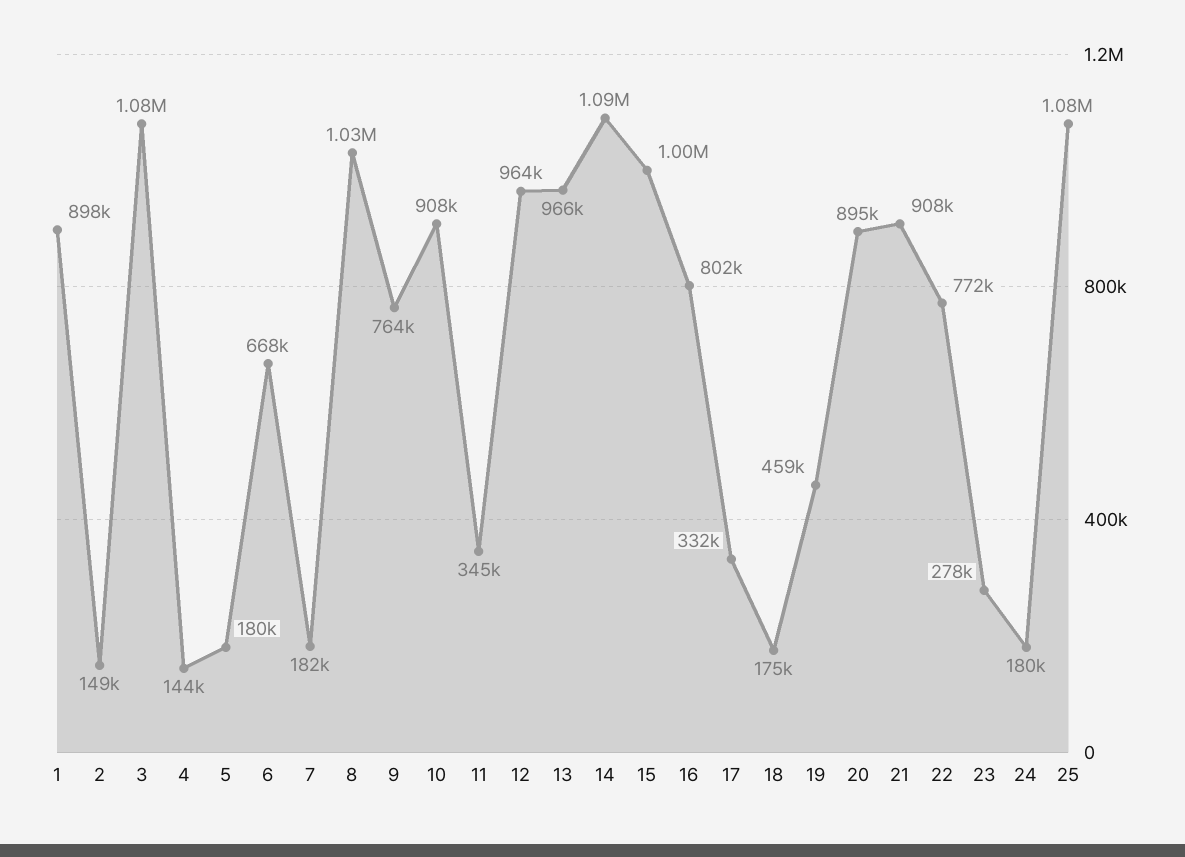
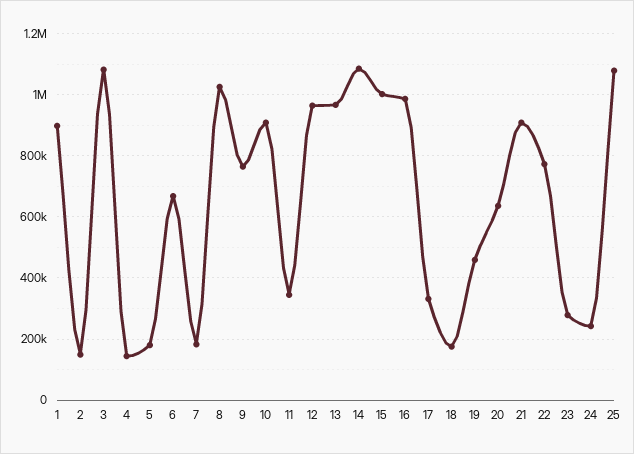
16: 802000 -> 980000
20: 895000 -> 640000
24: 180000 -> 240000

